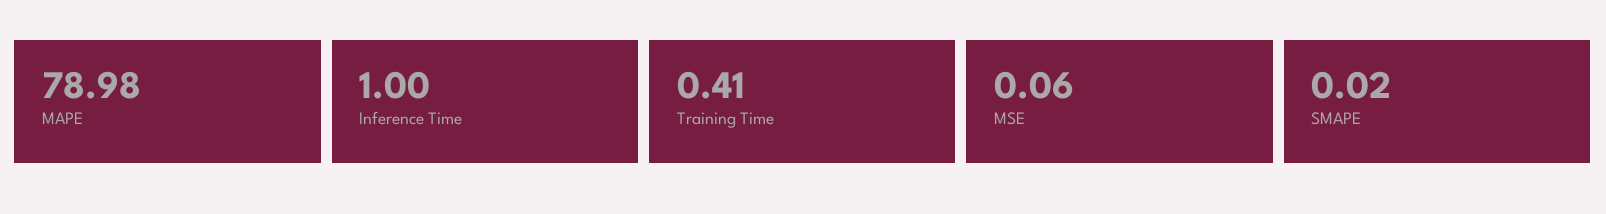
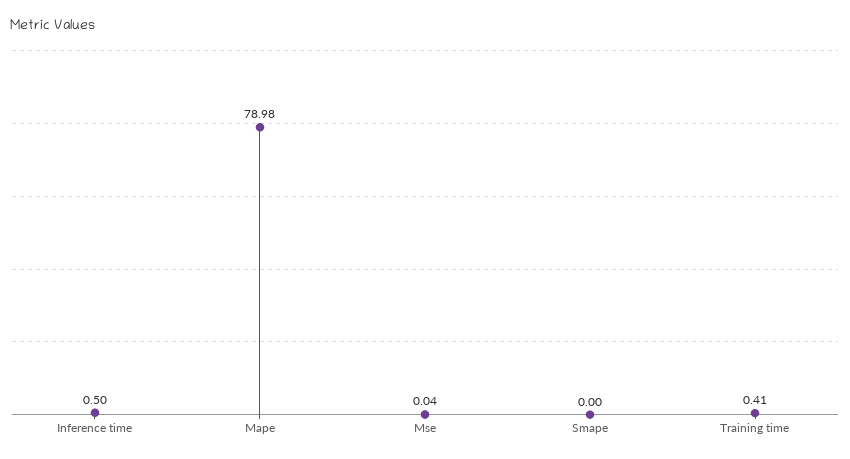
Inference Time: 1 -> 0.5
MSE: 0.06 -> 0.04
SMAPE: 0.02 -> 0

